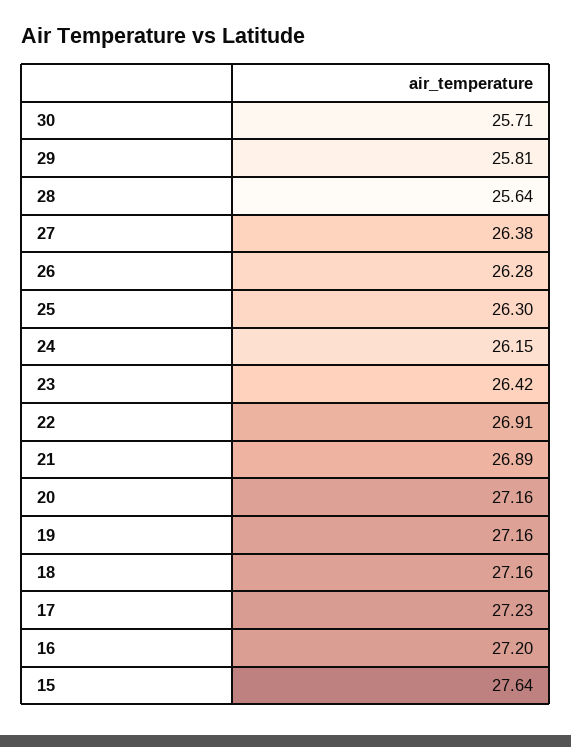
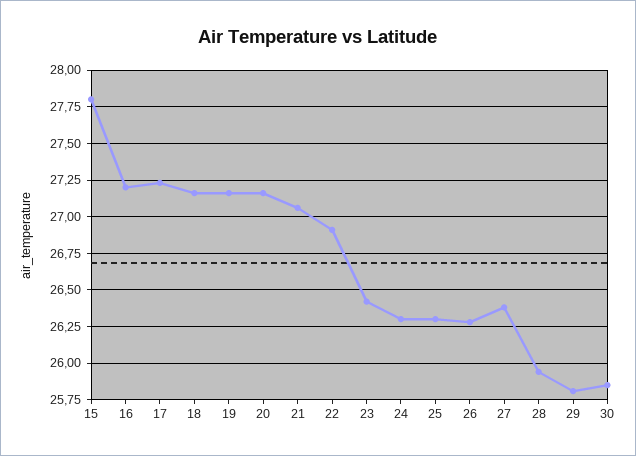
30: 25.71 -> 25.85
28: 25.64 -> 25.95
24: 26.15 -> 26.3
21: 26.89 -> 27.05
15: 27.64 -> 27.8

